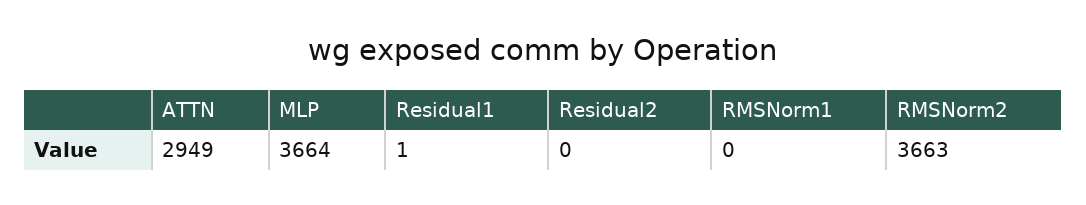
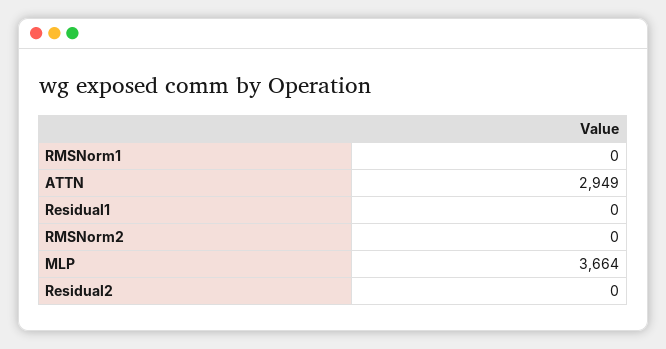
Residual1: 1 -> 0
RMSNorm2: 3663 -> 0

